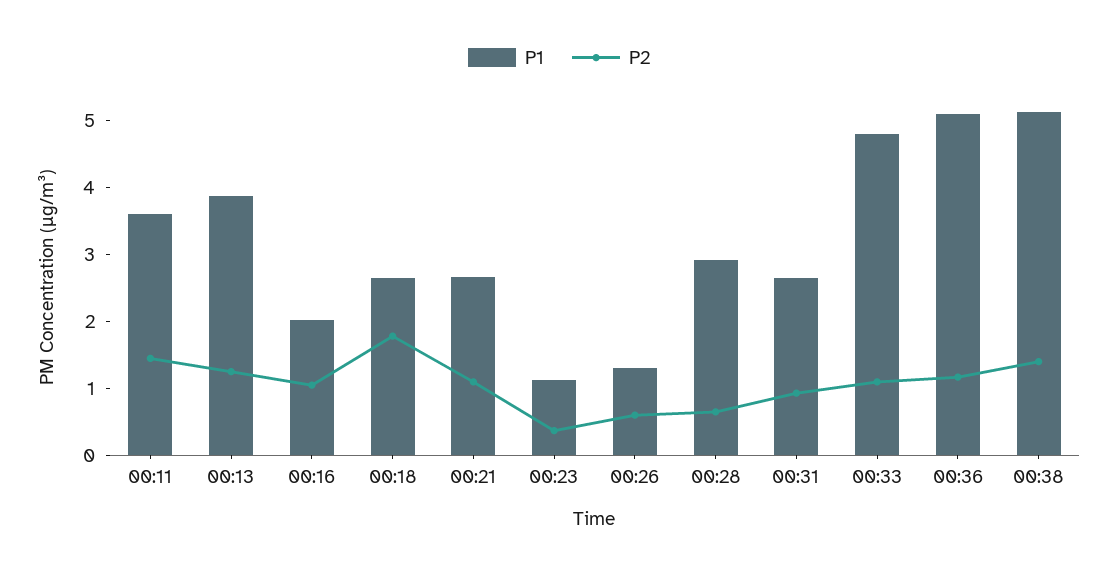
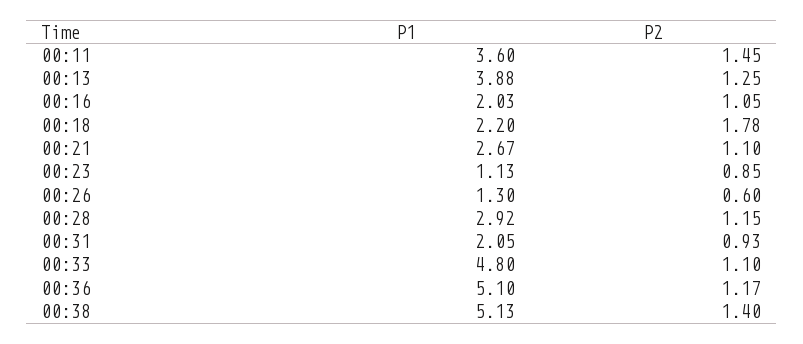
P1, 00:18: 2.6 -> 2.2
P2, 00:23: 0.4 -> 0.85
P2, 00:28: 0.6 -> 1.15
P1, 00:31: 2.6 -> 2.05

